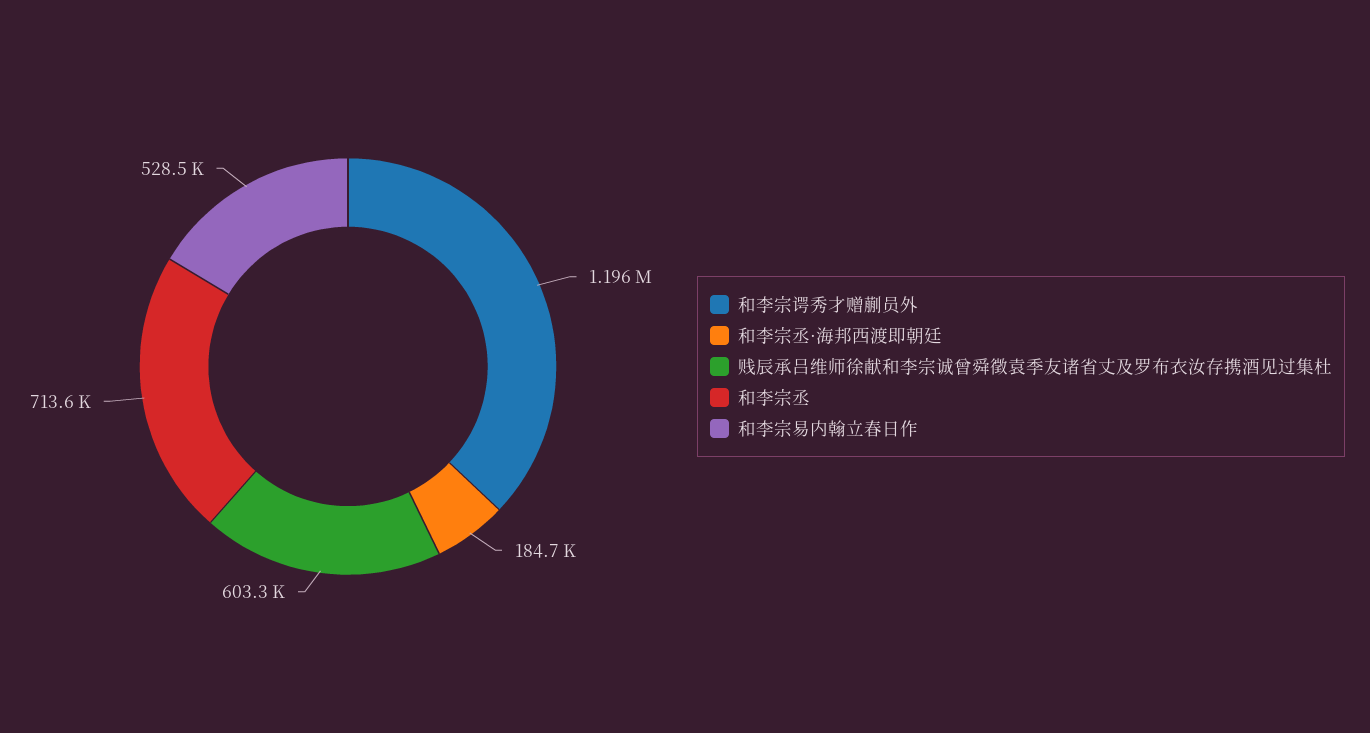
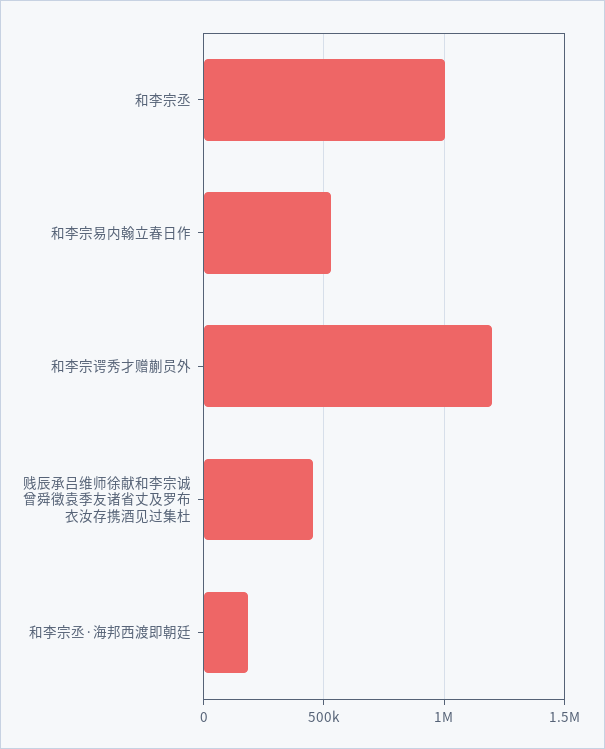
贱辰承吕维师徐献和李宗诚曾舜徵袁季友诸省丈及罗布衣汝存携酒见过集杜: 603300 -> 450000
和李宗丞: 713600 -> 1000000

